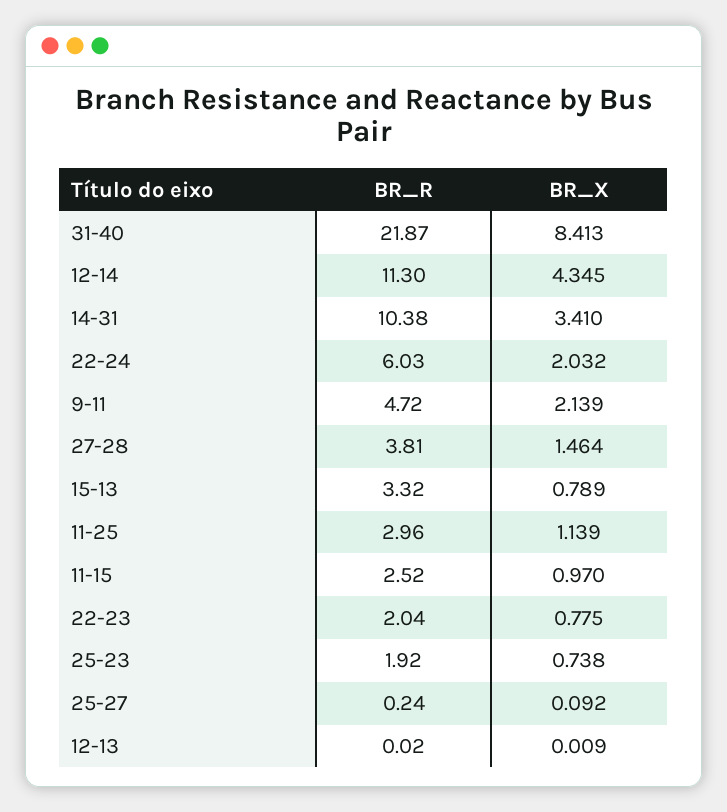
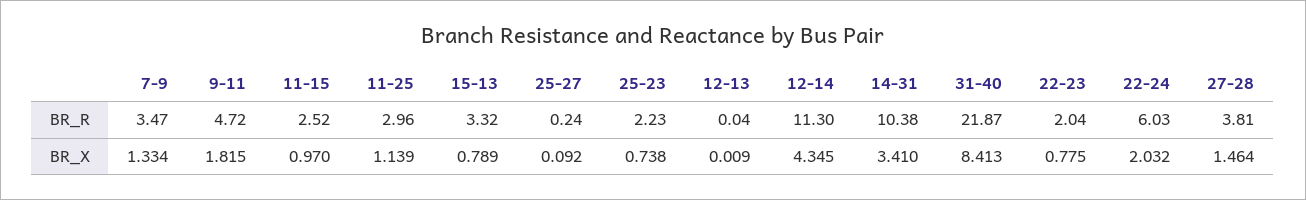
BR_X, 9-11: 2.139 -> 1.815
BR_R, 25-23: 1.92 -> 2.23
BR_R, 12-13: 0.02 -> 0.04
BR_R, 7-9: none -> 3.47
BR_X, 7-9: none -> 1.334

